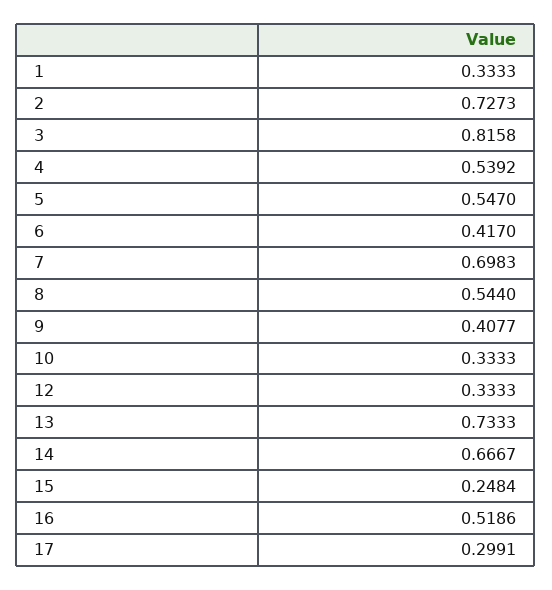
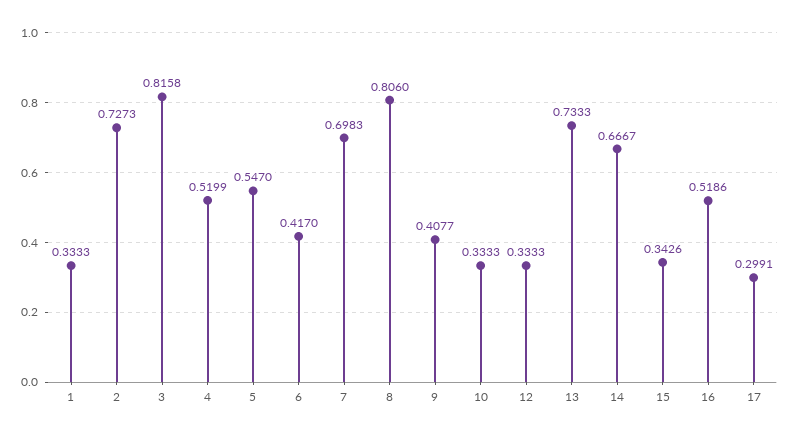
4: 0.5392 -> 0.5199
8: 0.544 -> 0.806
15: 0.2484 -> 0.3426

